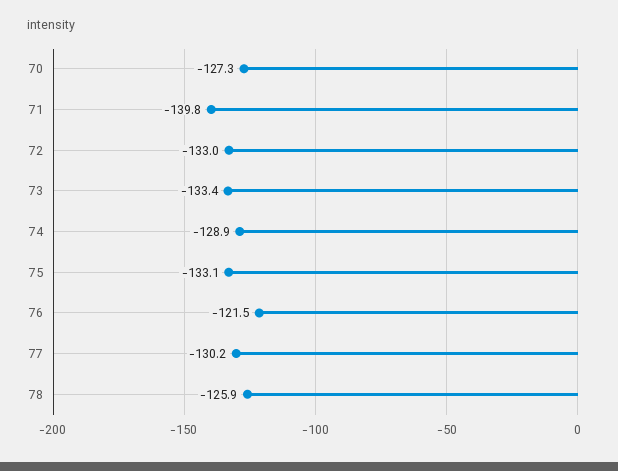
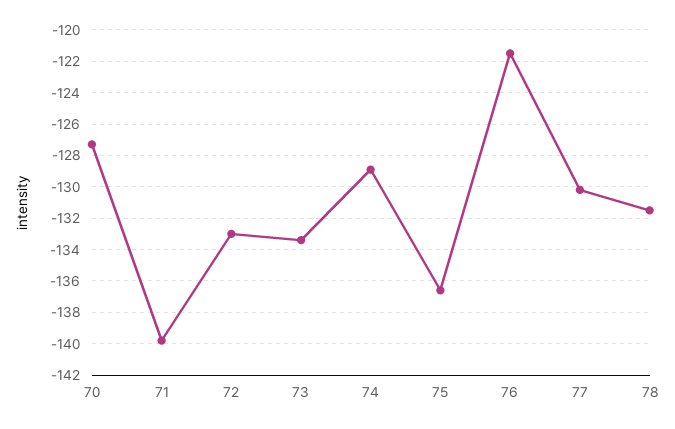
75: -133.1 -> -136.5
78: -125.9 -> -131.5

